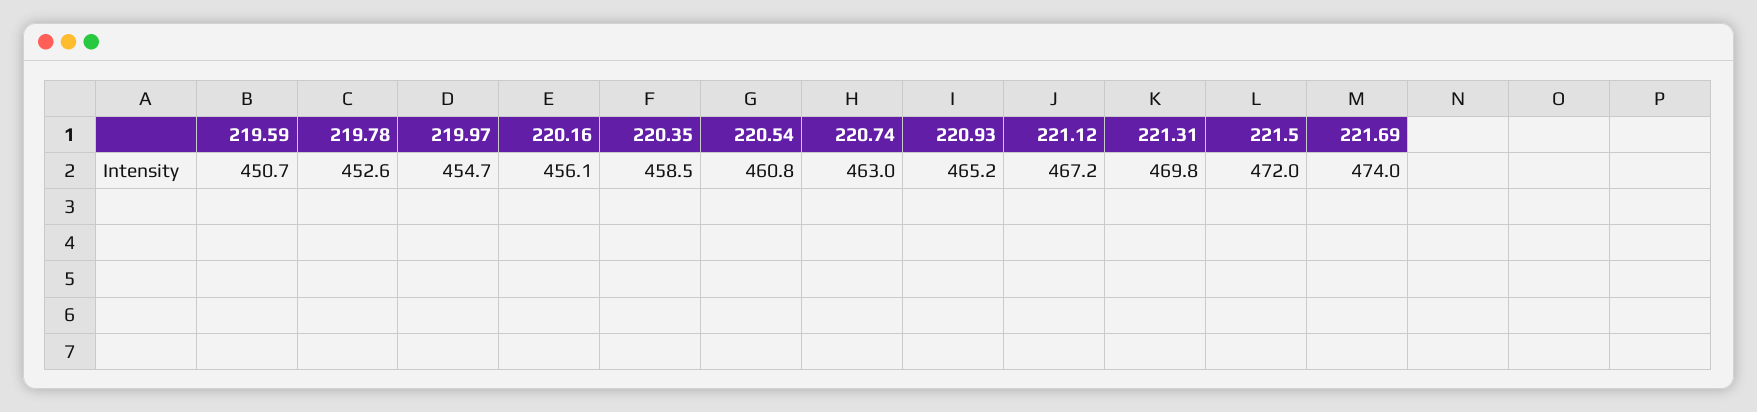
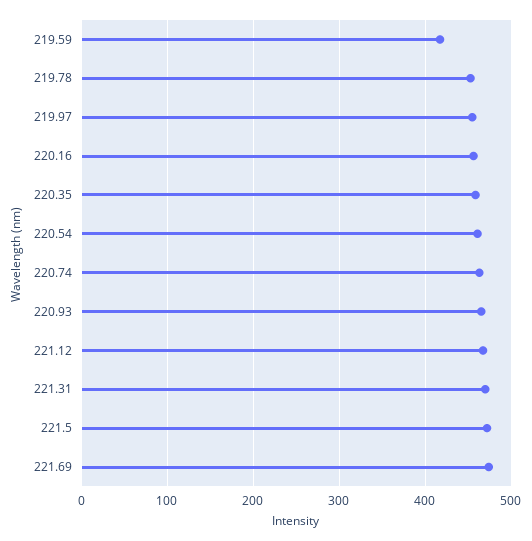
219.59: 450.7 -> 420

